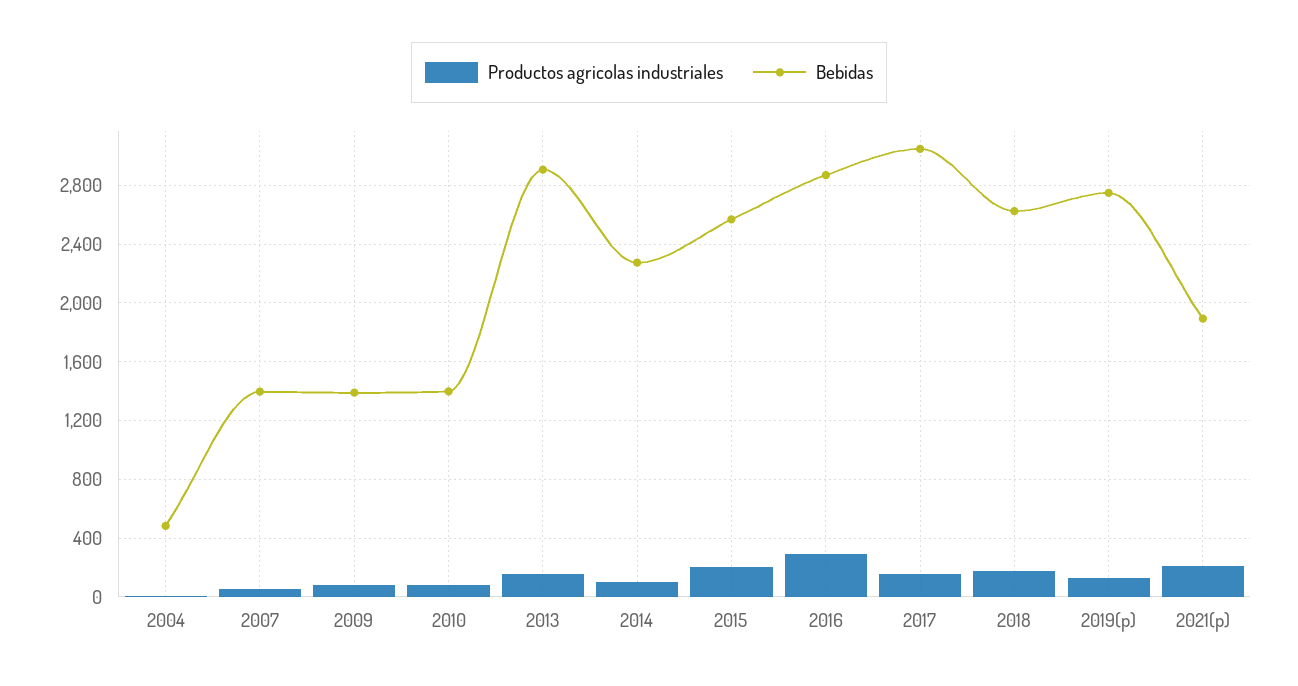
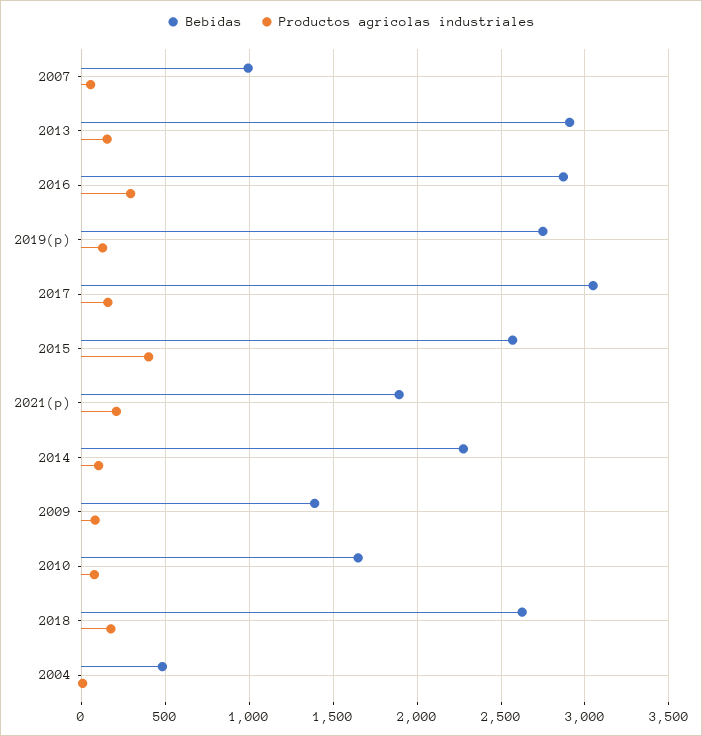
Bebidas, 2007: 1400 -> 1000
Bebidas, 2010: 1400 -> 1650
Productos agricolas industriales, 2015: 200 -> 400

